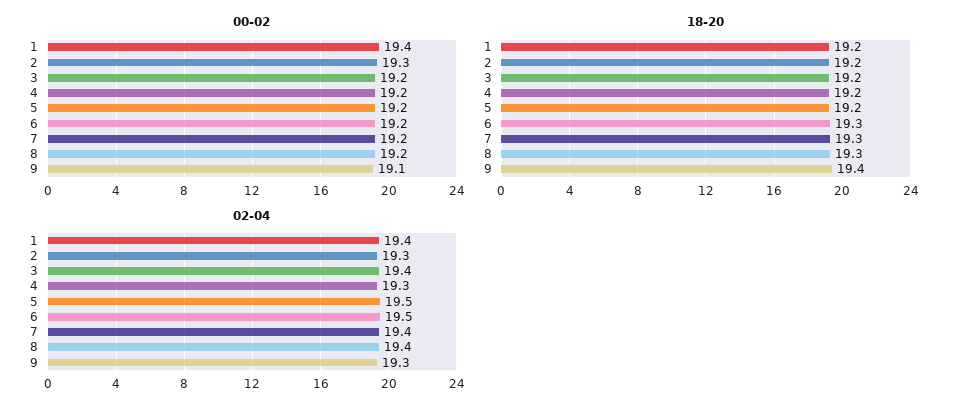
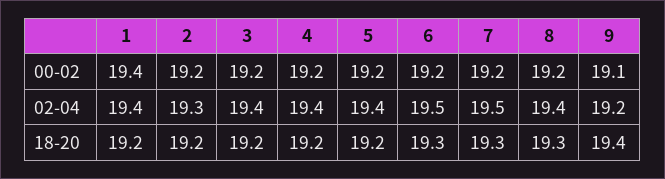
00-02, 2: 19.3 -> 19.2
02-04, 4: 19.3 -> 19.4
02-04, 5: 19.5 -> 19.4
02-04, 7: 19.4 -> 19.5
02-04, 9: 19.3 -> 19.2

